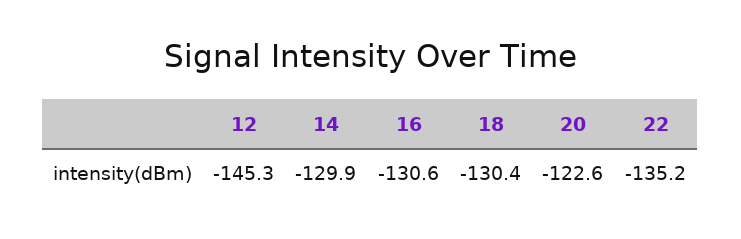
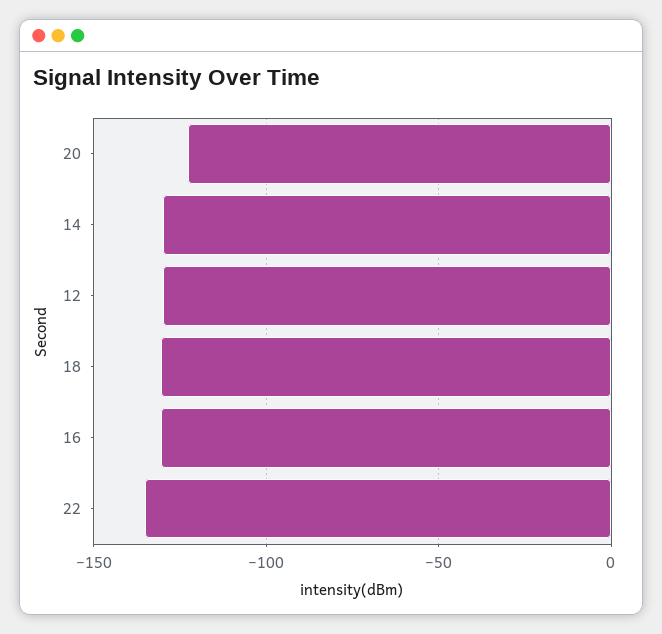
12: -145.3 -> -130

